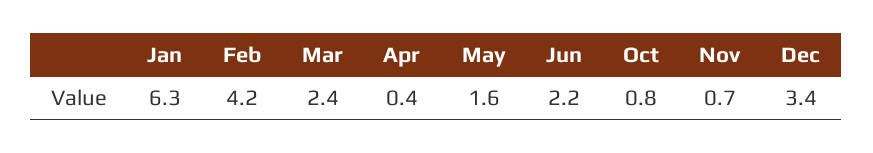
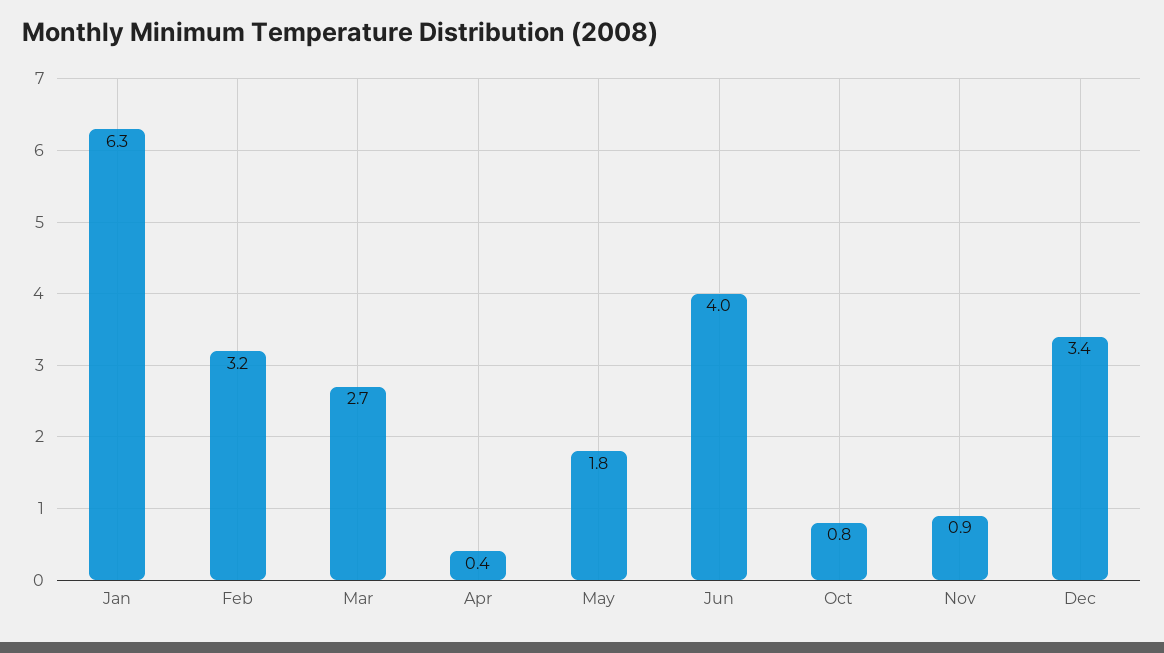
Feb: 4.2 -> 3.2
Mar: 2.4 -> 2.7
May: 1.6 -> 1.8
Jun: 2.2 -> 4
Nov: 0.7 -> 0.9

